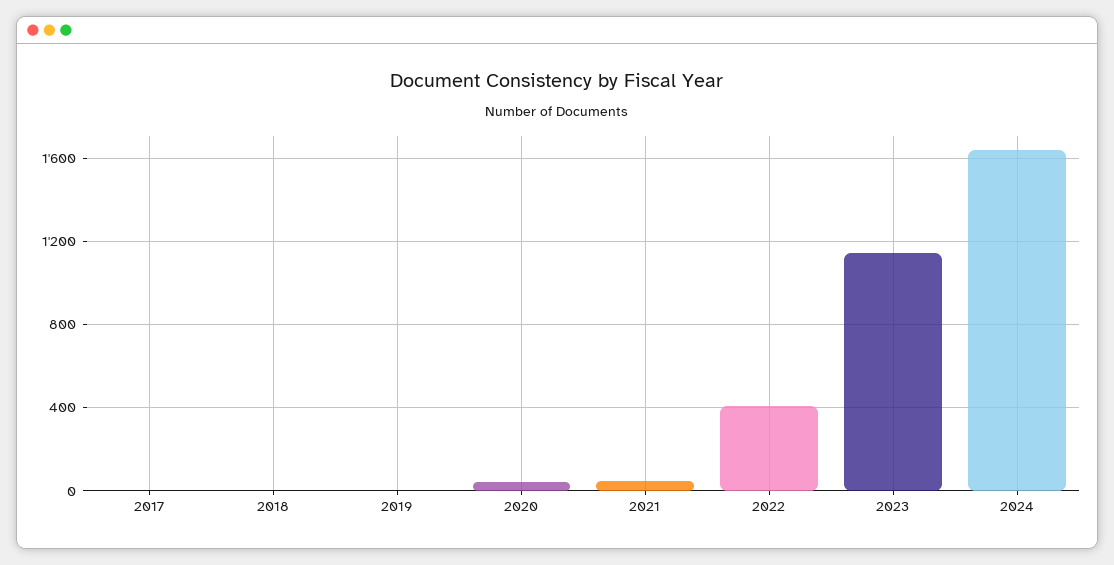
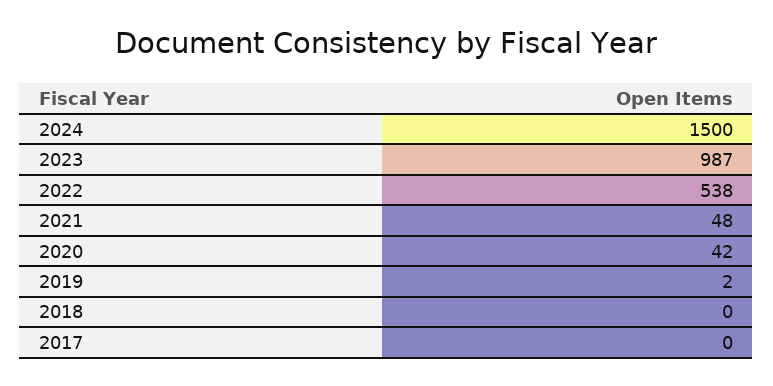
2022: 400 -> 538
2023: 1150 -> 987
2024: 1650 -> 1500

